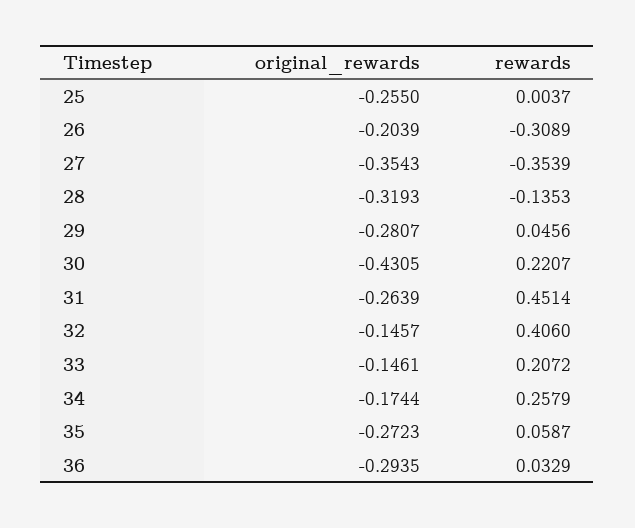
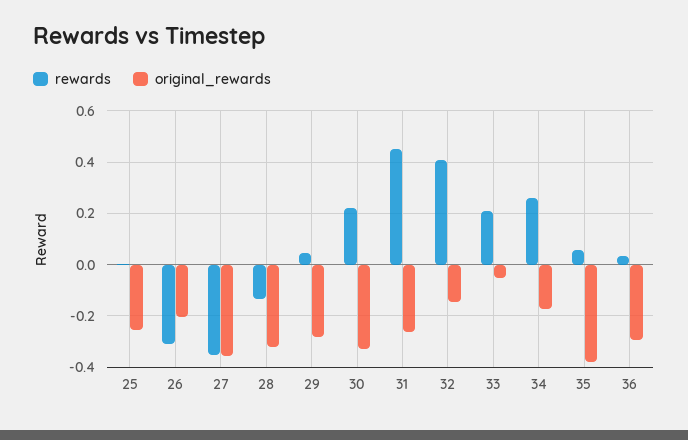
original_rewards, 30: -0.4305 -> -0.325
original_rewards, 33: -0.1461 -> -0.05
original_rewards, 35: -0.2723 -> -0.375

